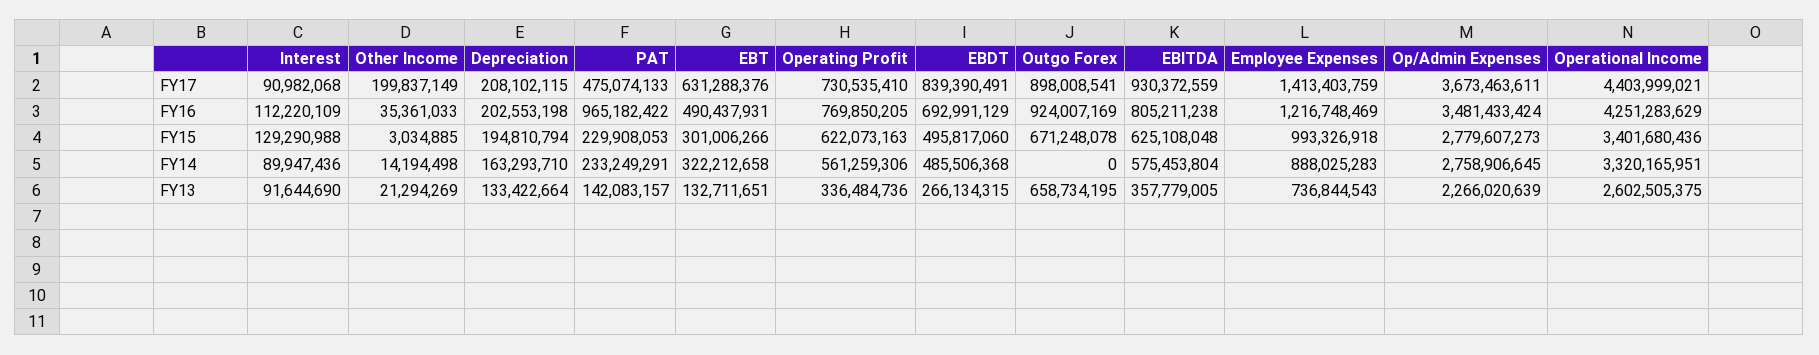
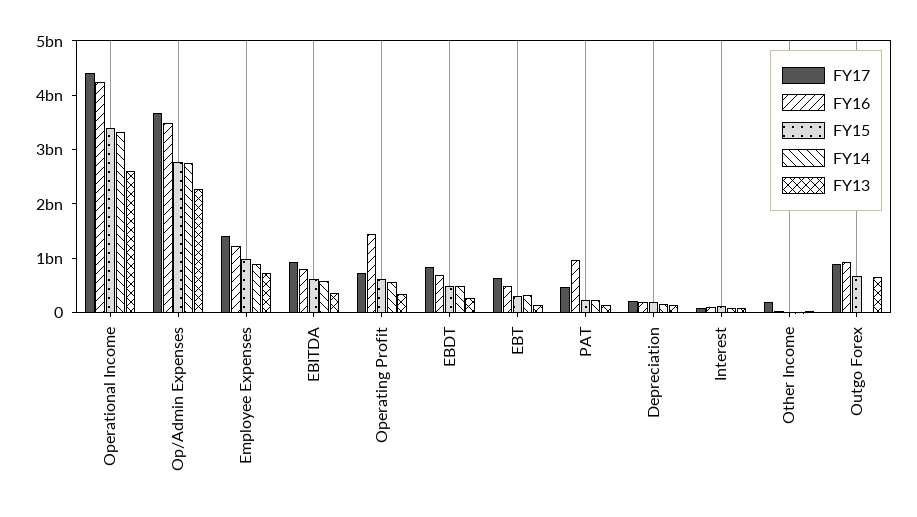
FY16, Operating Profit: 769850205 -> 1400000000

